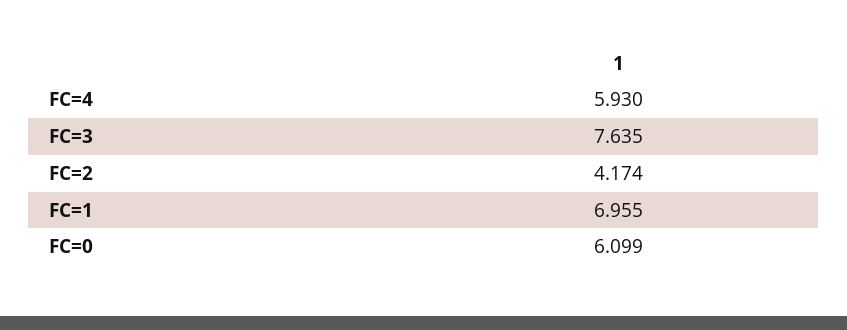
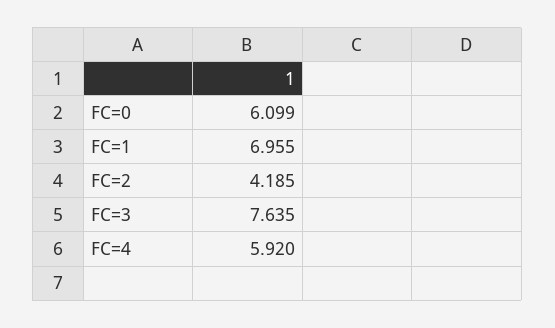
FC=4: 5.93 -> 5.92
FC=2: 4.174 -> 4.185

